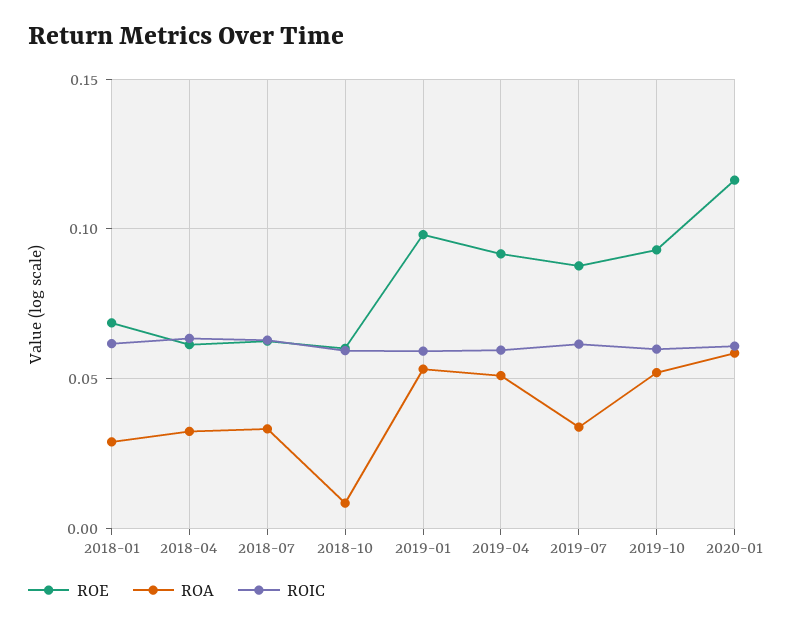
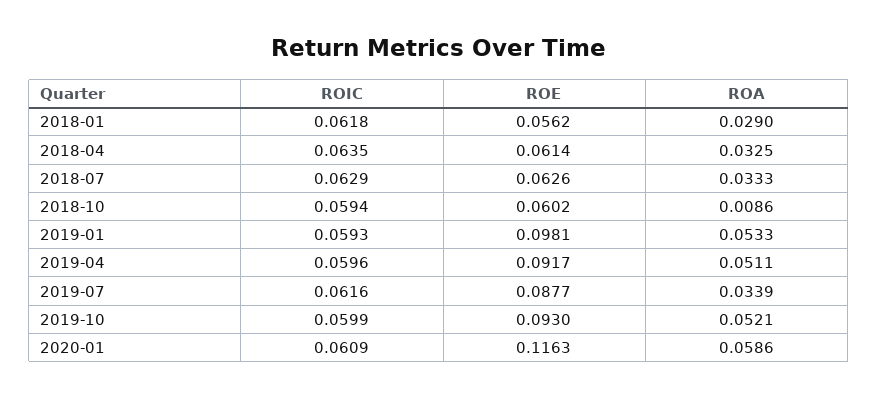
ROE, 2018-01: 0.07 -> 0.0562

